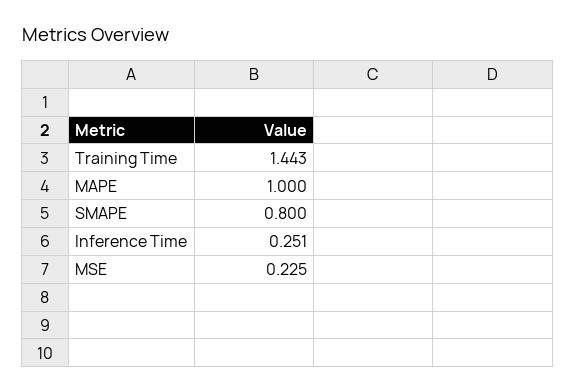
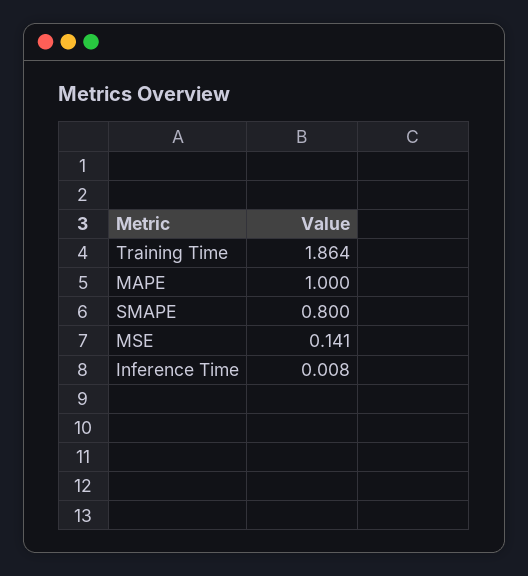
Training Time: 1.443 -> 1.864
Inference Time: 0.251 -> 0.008
MSE: 0.225 -> 0.141

